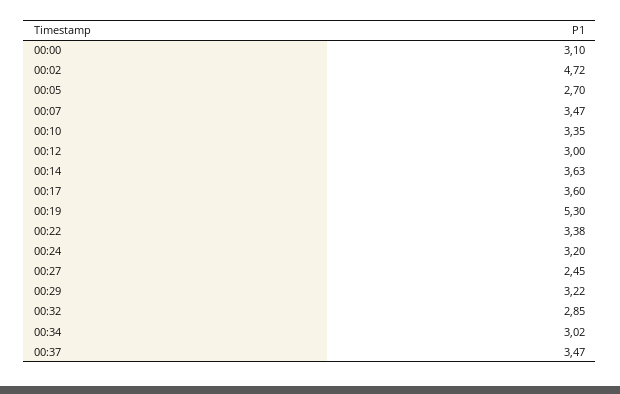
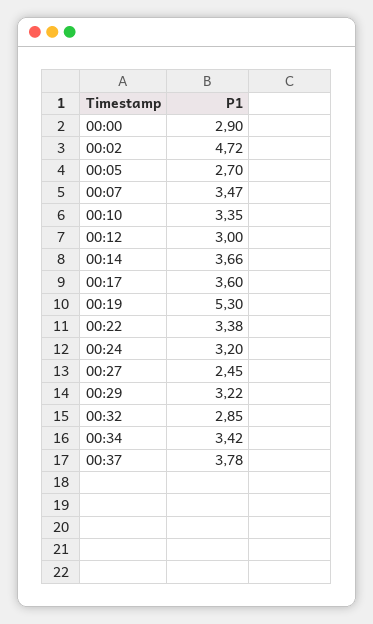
00:00: 3.1 -> 2.9
00:14: 3.63 -> 3.66
00:34: 3.02 -> 3.42
00:37: 3.47 -> 3.78

